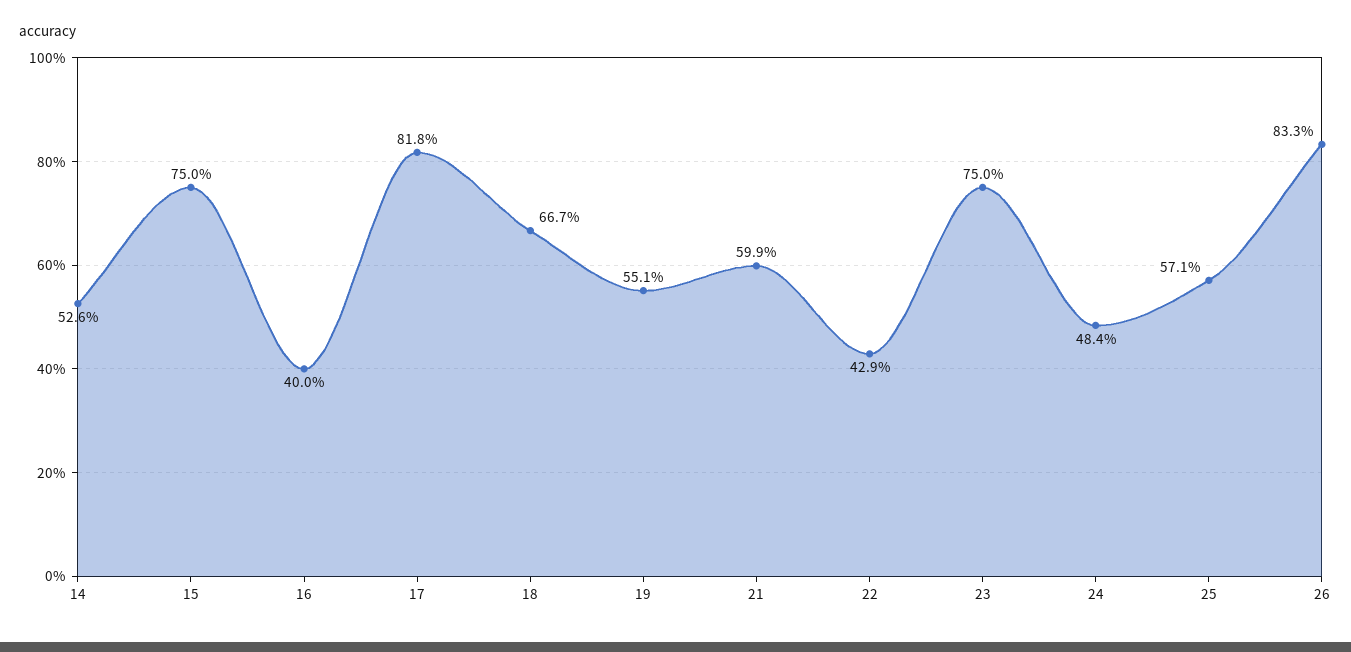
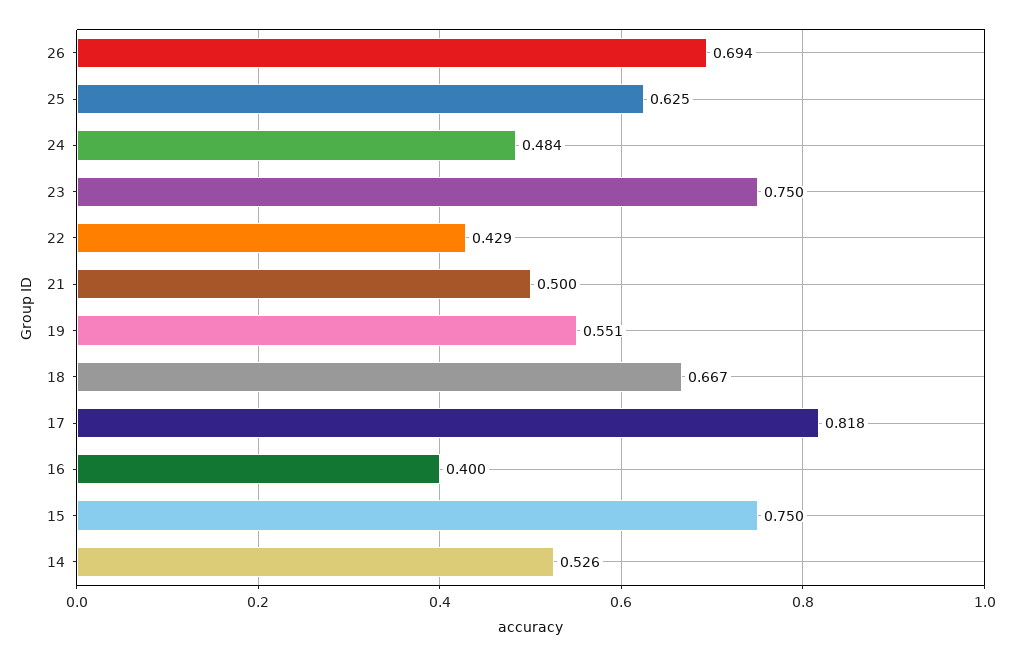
21: 0.599 -> 0.5
25: 0.571 -> 0.625
26: 0.833 -> 0.694

